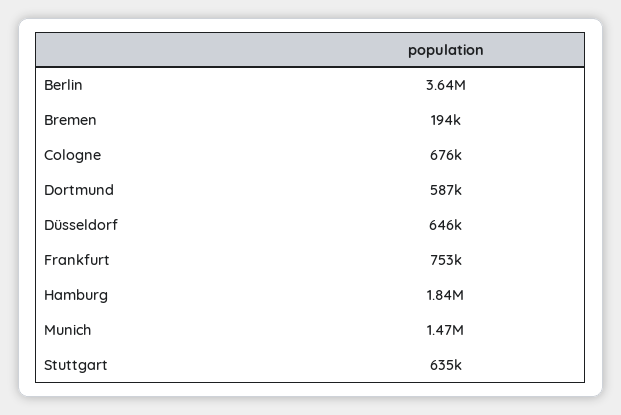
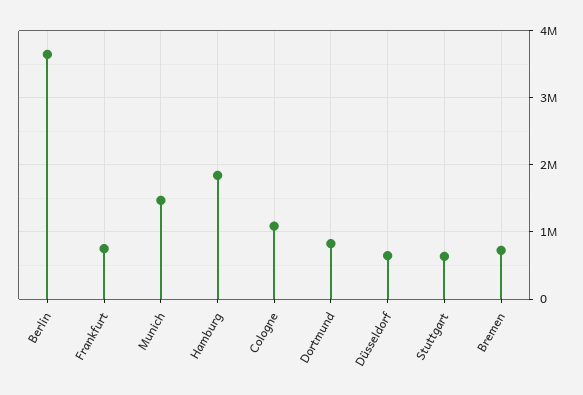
Bremen: 194000 -> 700000
Cologne: 676000 -> 1100000
Dortmund: 587000 -> 800000

